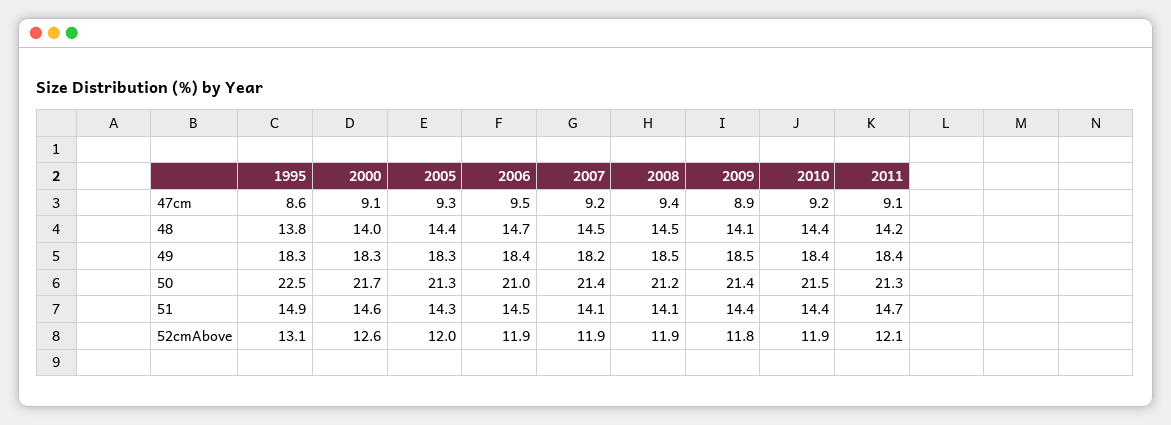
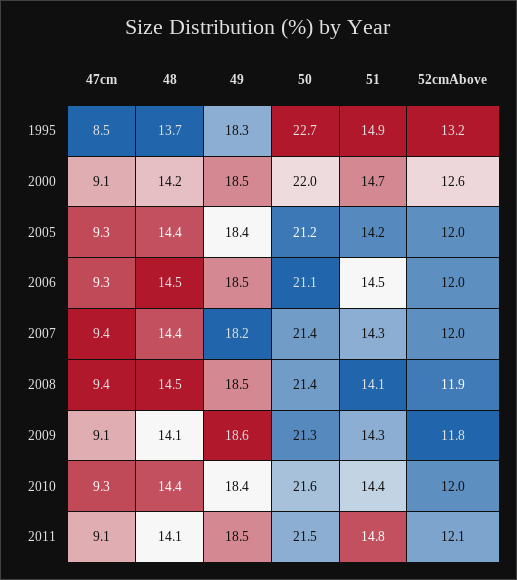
1995, 47cm: 8.6 -> 8.5
2006, 47cm: 9.5 -> 9.3
2007, 47cm: 9.2 -> 9.4
2009, 47cm: 8.9 -> 9.1
2010, 47cm: 9.2 -> 9.3
1995, 48: 13.8 -> 13.7
2000, 48: 14 -> 14.2
2006, 48: 14.7 -> 14.5
2007, 48: 14.5 -> 14.4
2011, 48: 14.2 -> 14.1
2000, 49: 18.3 -> 18.5
2005, 49: 18.3 -> 18.4
2006, 49: 18.4 -> 18.5
2009, 49: 18.5 -> 18.6
2011, 49: 18.4 -> 18.5
1995, 50: 22.5 -> 22.7
2000, 50: 21.7 -> 22
2005, 50: 21.3 -> 21.2
2006, 50: 21 -> 21.1
2008, 50: 21.2 -> 21.4
2009, 50: 21.4 -> 21.3
2010, 50: 21.5 -> 21.6
2011, 50: 21.3 -> 21.5
2000, 51: 14.6 -> 14.7
2005, 51: 14.3 -> 14.2
2007, 51: 14.1 -> 14.3
2009, 51: 14.4 -> 14.3
2011, 51: 14.7 -> 14.8
1995, 52cmAbove: 13.1 -> 13.2
2006, 52cmAbove: 11.9 -> 12
2007, 52cmAbove: 11.9 -> 12
2010, 52cmAbove: 11.9 -> 12

